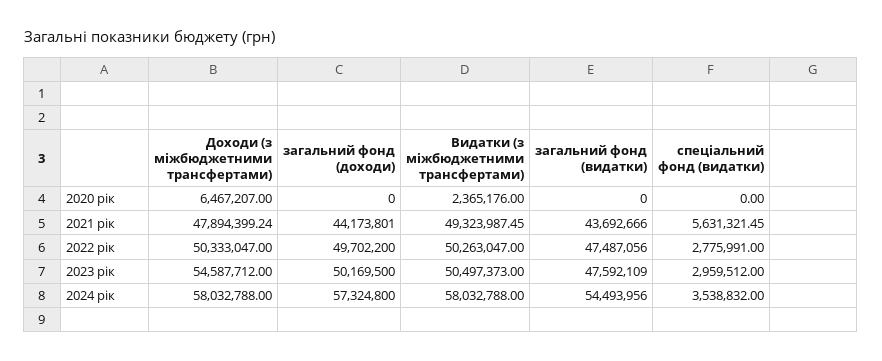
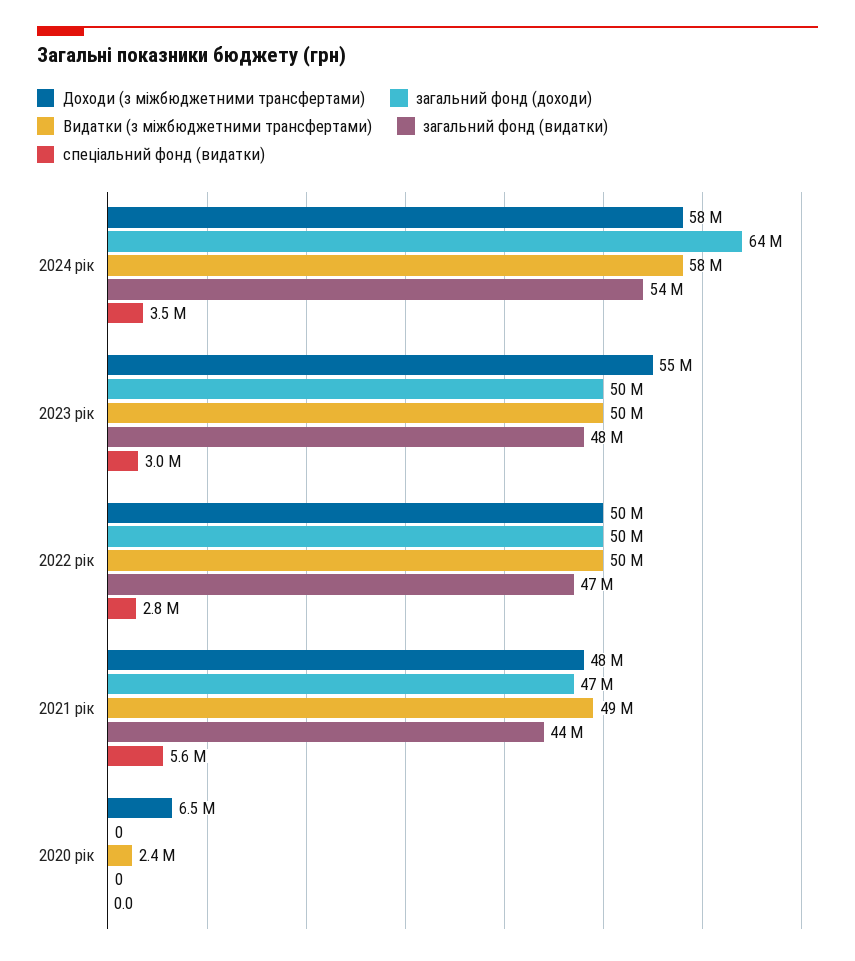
загальний фонд (доходи), 2021 рік: 44173801 -> 47000000
загальний фонд (доходи), 2024 рік: 57324800 -> 64000000

